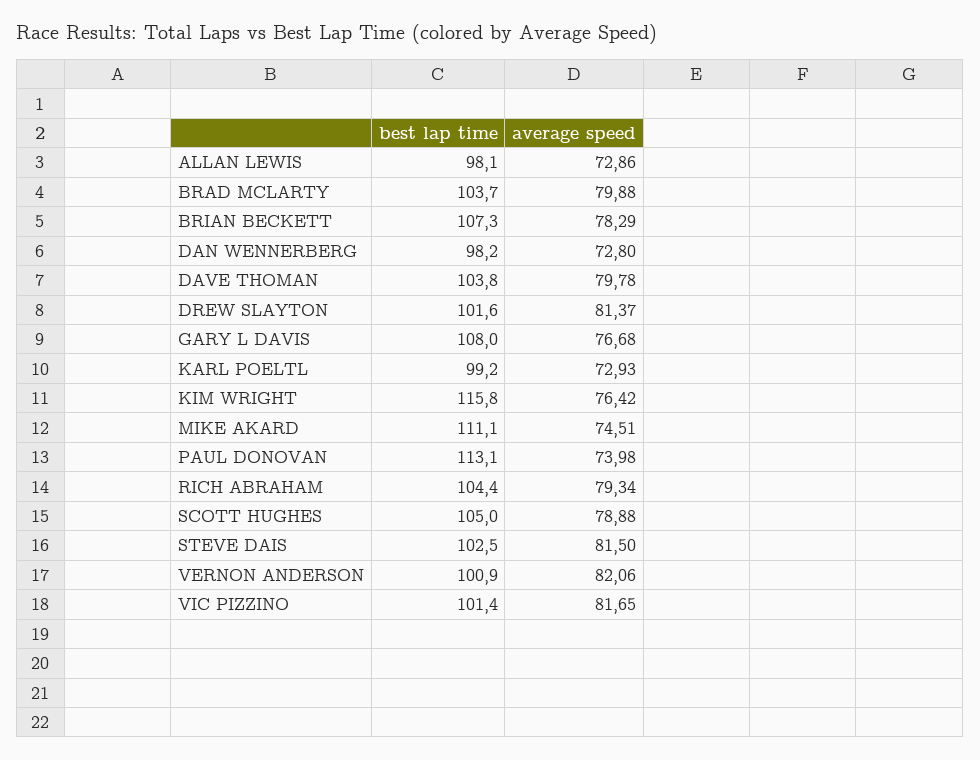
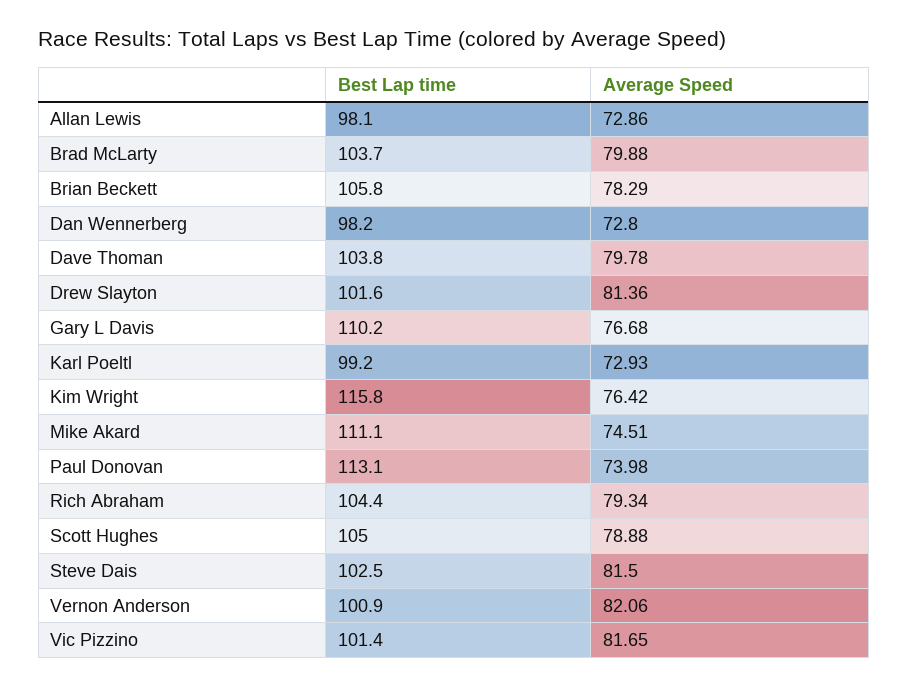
best lap time, BRIAN BECKETT: 107.3 -> 105.8
average speed, DREW SLAYTON: 81.37 -> 81.36
best lap time, GARY L DAVIS: 108 -> 110.2

